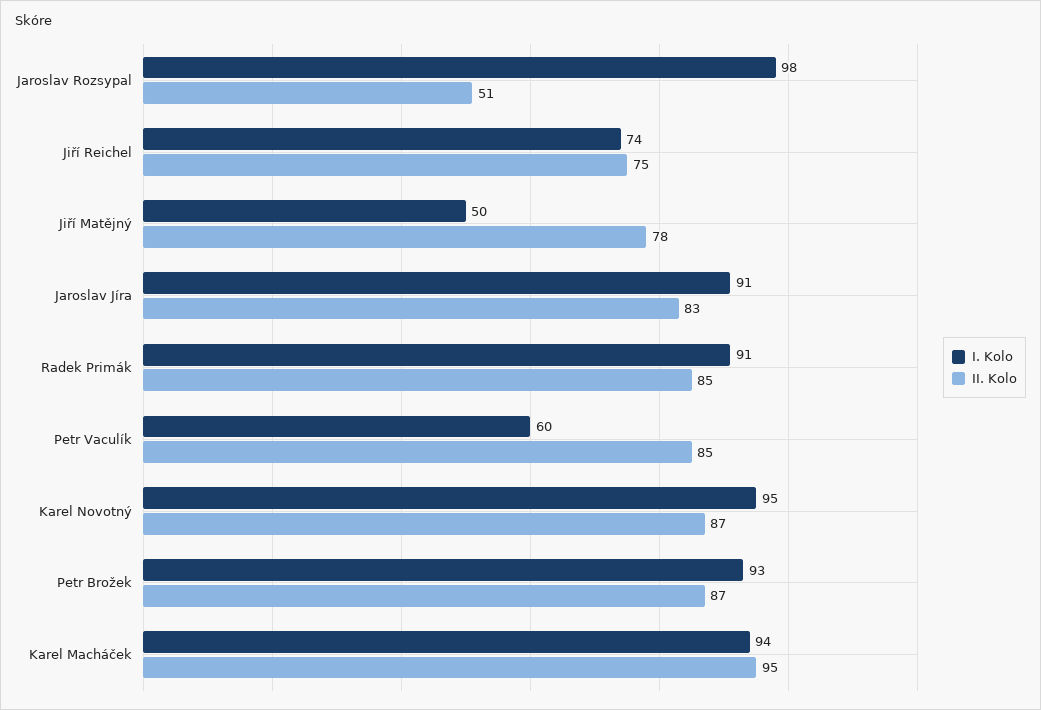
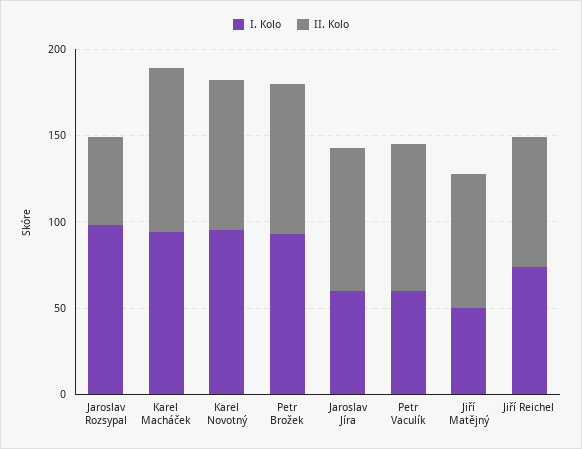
I. Kolo, Jaroslav Jíra: 91 -> 60
I. Kolo, Radek Primák: 91 -> none
II. Kolo, Radek Primák: 85 -> none

